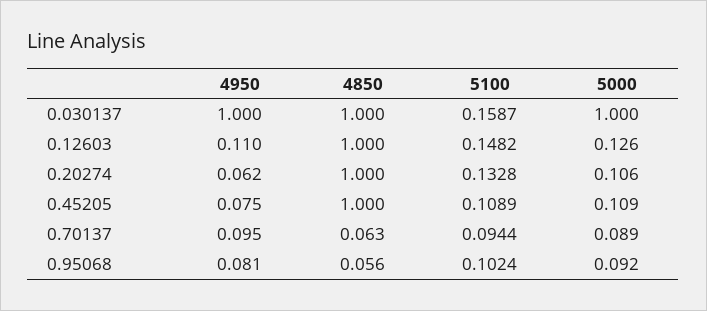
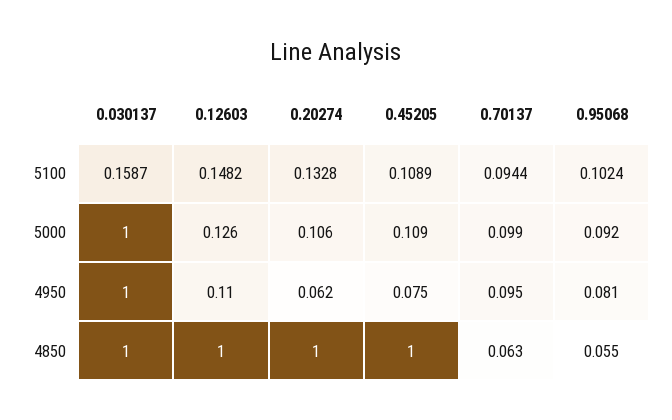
5000, 0.70137: 0.089 -> 0.099
4850, 0.95068: 0.056 -> 0.055

